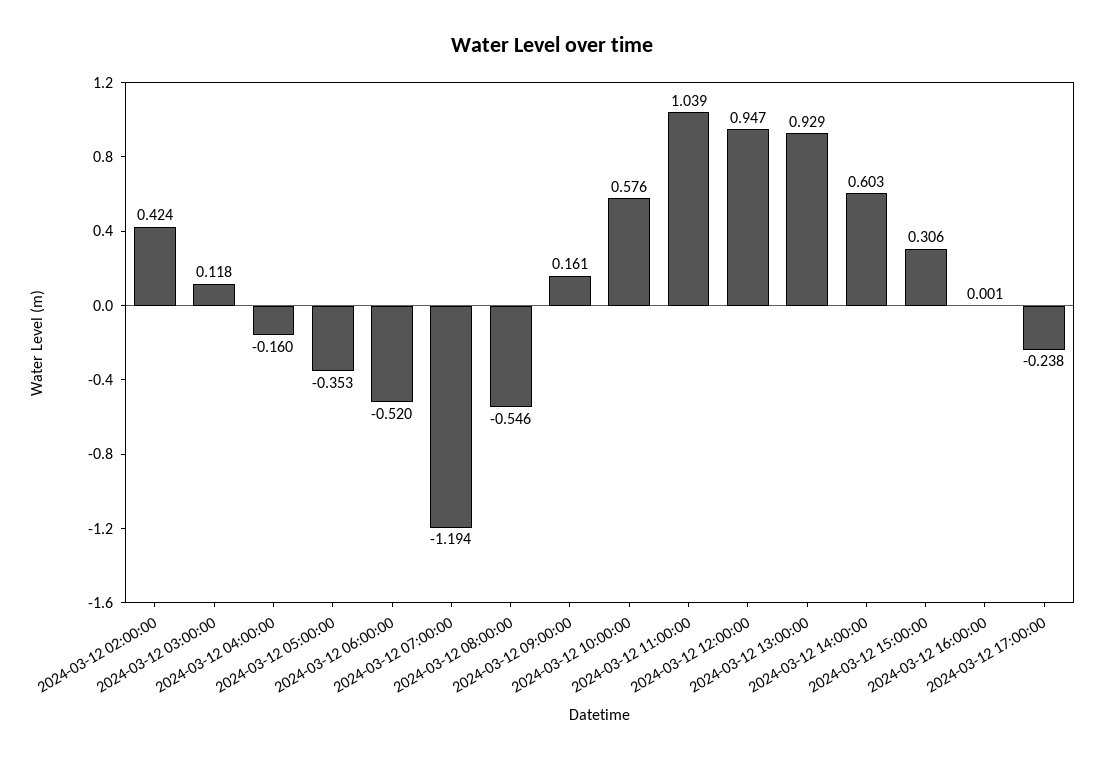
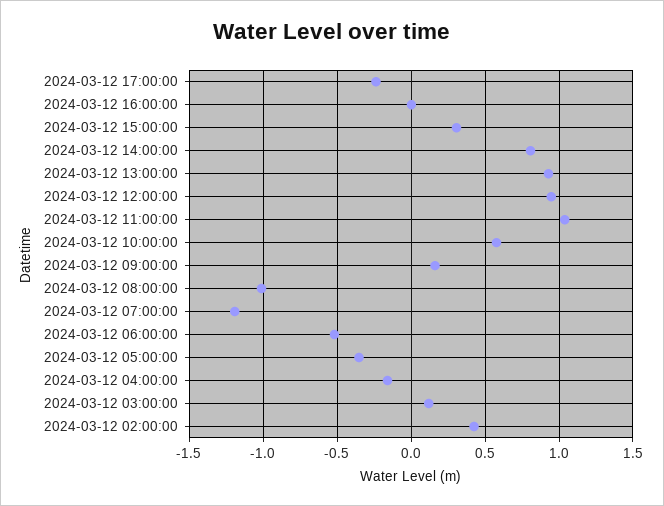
2024-03-12 08:00:00: -0.546 -> -1
2024-03-12 14:00:00: 0.603 -> 0.8

